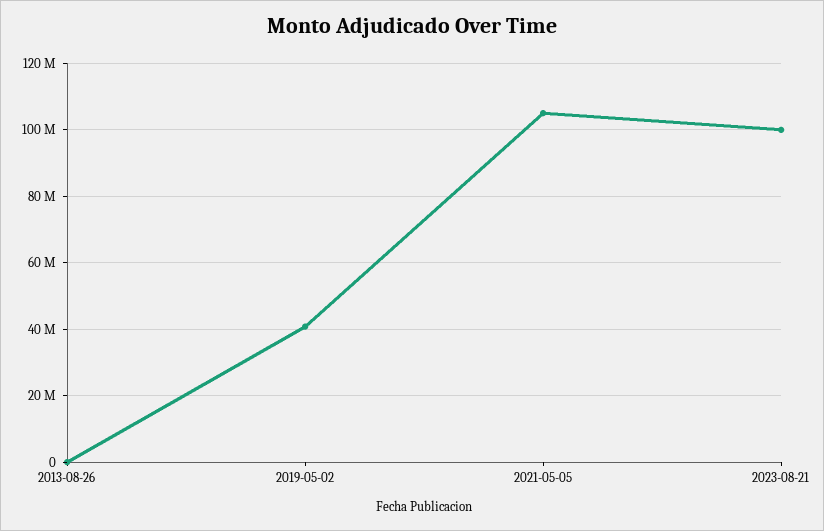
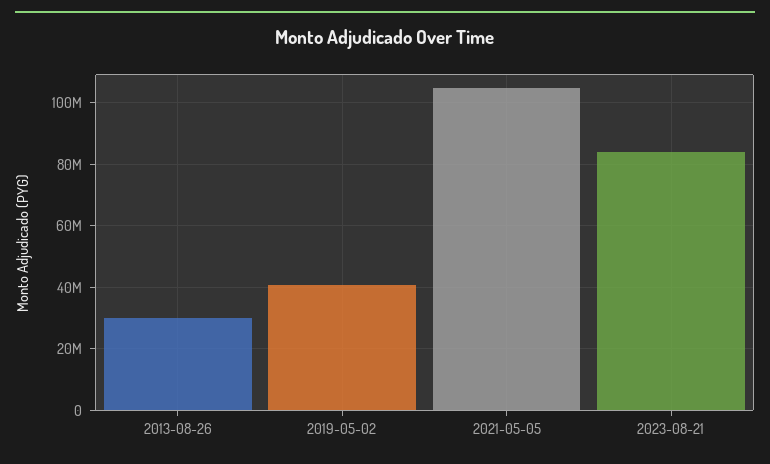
2013-08-26: 0 -> 30000000
2023-08-21: 100000000 -> 84000000

